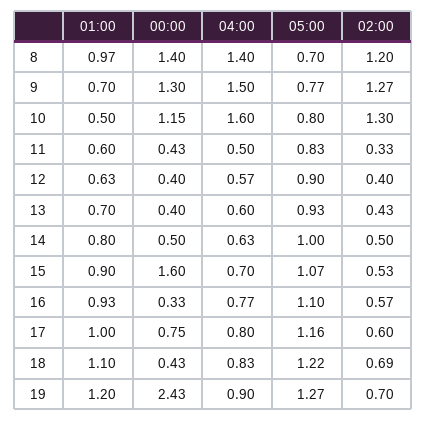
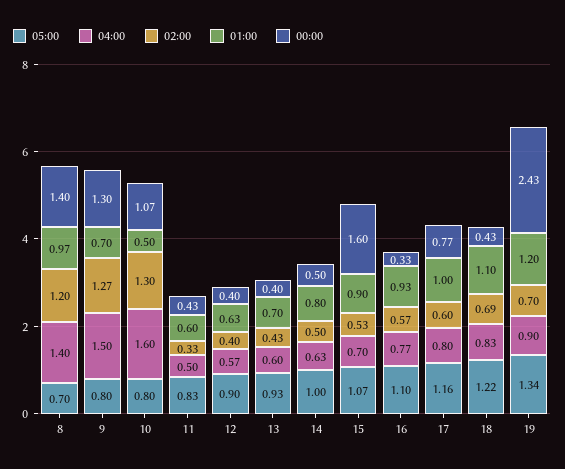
05:00, 9: 0.77 -> 0.8
00:00, 10: 1.15 -> 1.07
00:00, 17: 0.75 -> 0.77
05:00, 19: 1.27 -> 1.34

